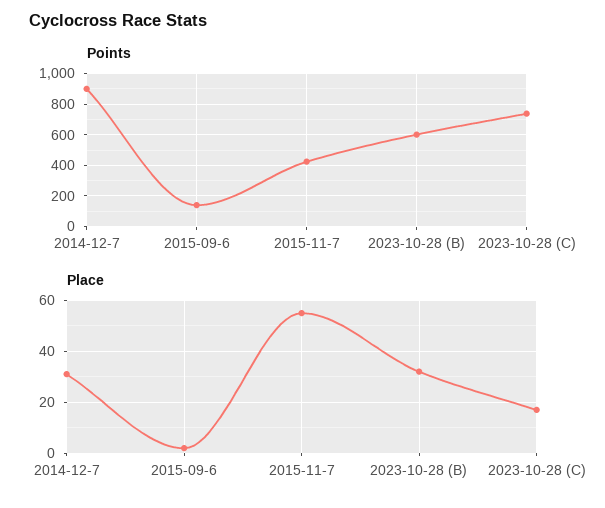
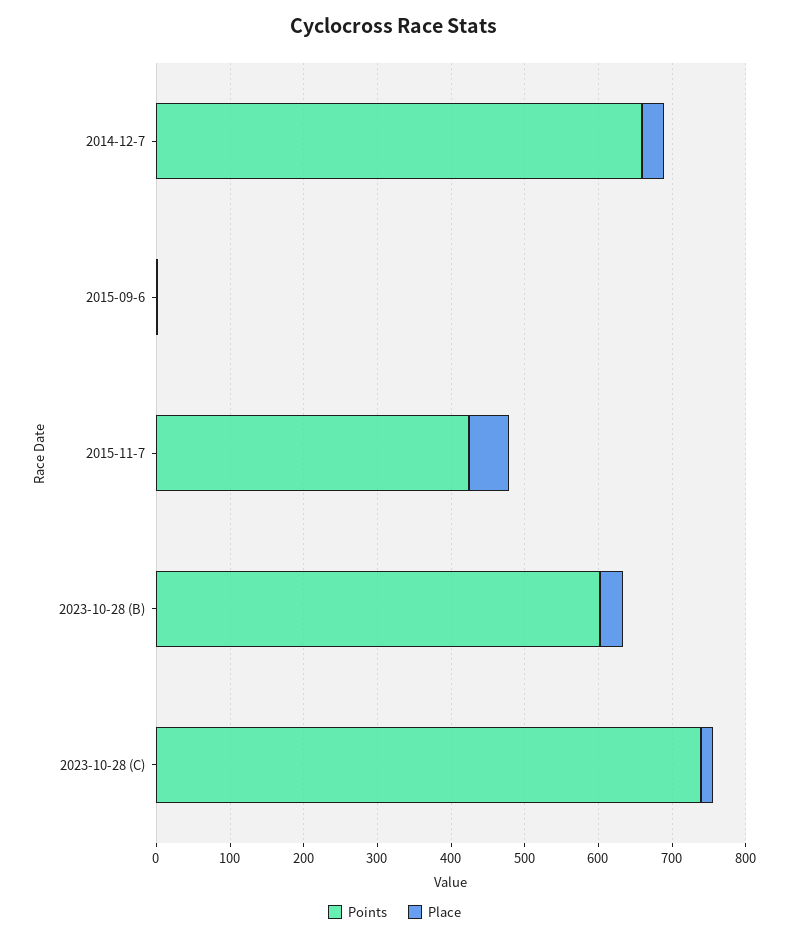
Points, 2014-12-7: 900 -> 660
Points, 2015-09-6: 150 -> 0

